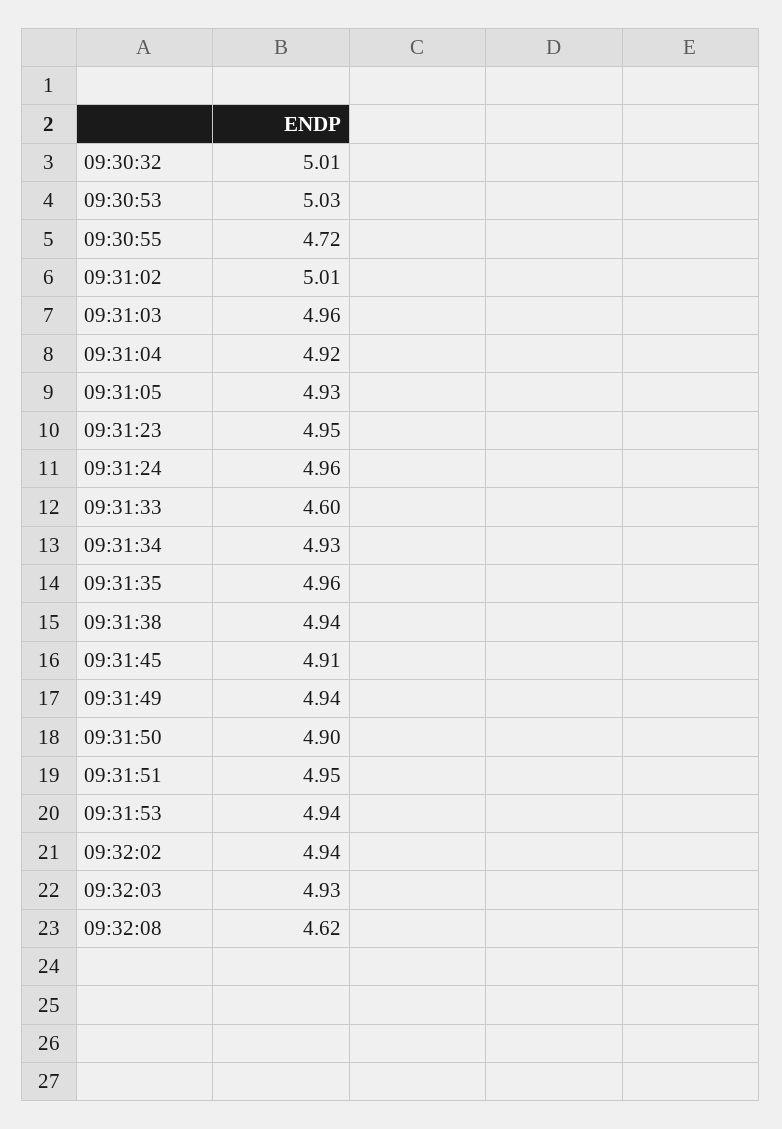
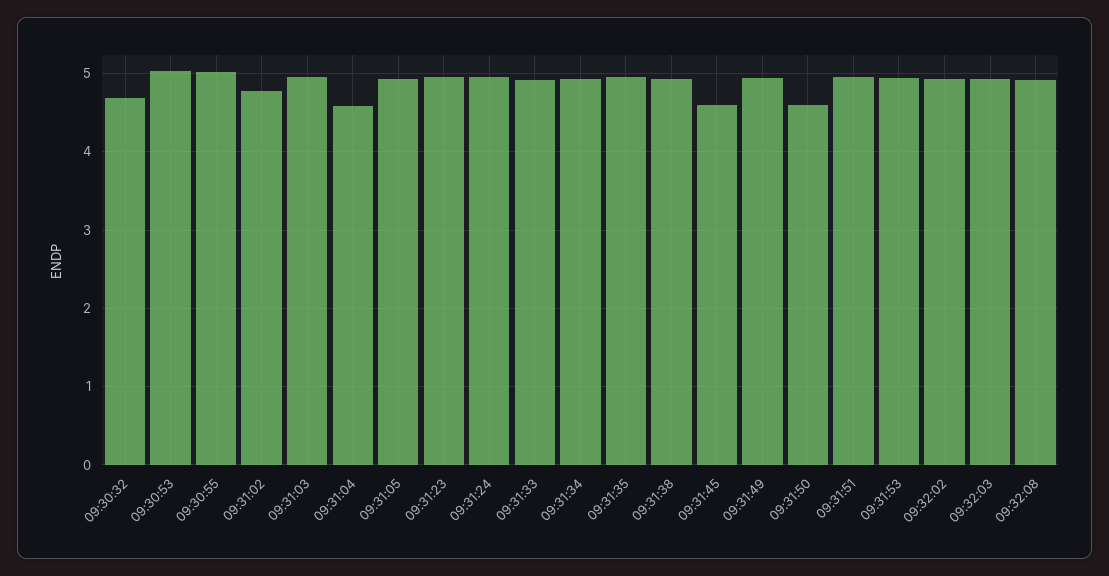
09:30:32: 5.01 -> 4.7
09:30:55: 4.72 -> 5
09:31:02: 5.01 -> 4.8
09:31:04: 4.92 -> 4.6
09:31:33: 4.6 -> 4.9
09:31:45: 4.91 -> 4.6
09:31:50: 4.9 -> 4.6
09:32:08: 4.62 -> 4.9

